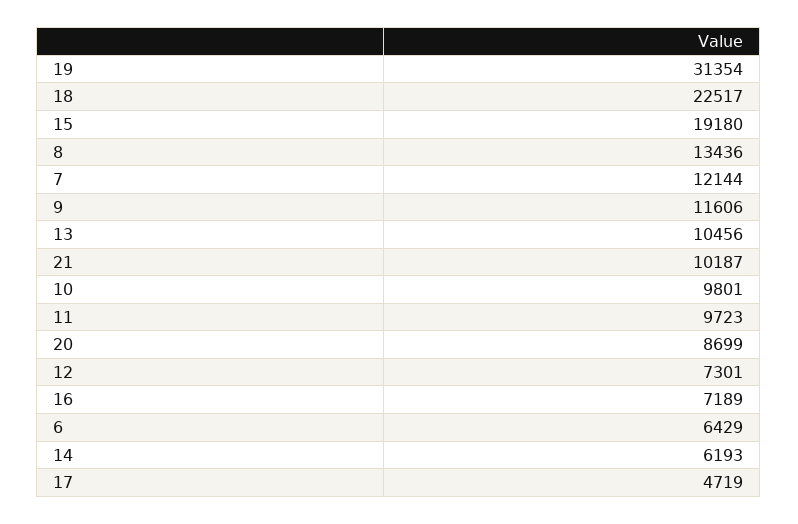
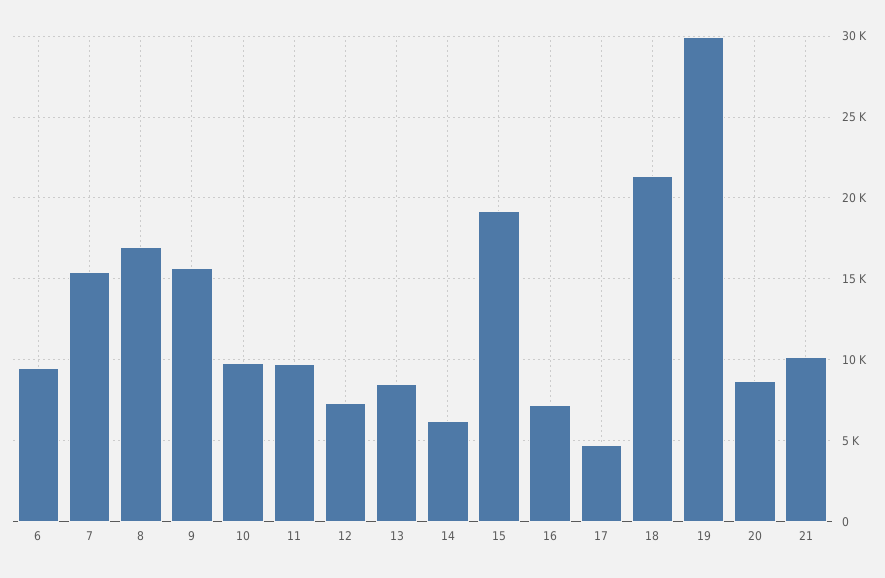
19: 31354 -> 30000
18: 22517 -> 21500
8: 13436 -> 17000
7: 12144 -> 15500
9: 11606 -> 15500
13: 10456 -> 8500
6: 6429 -> 9500

